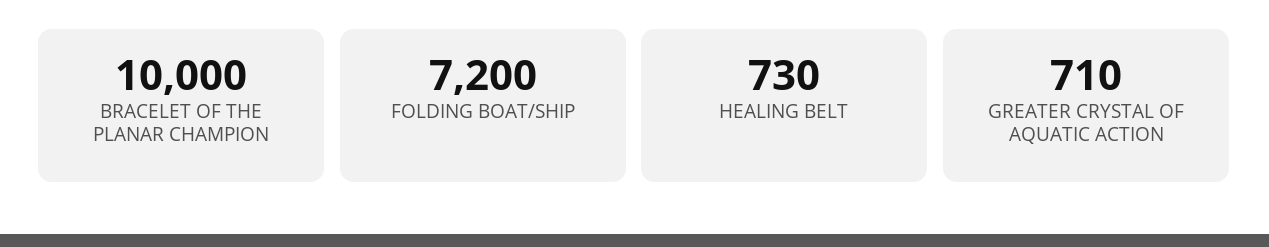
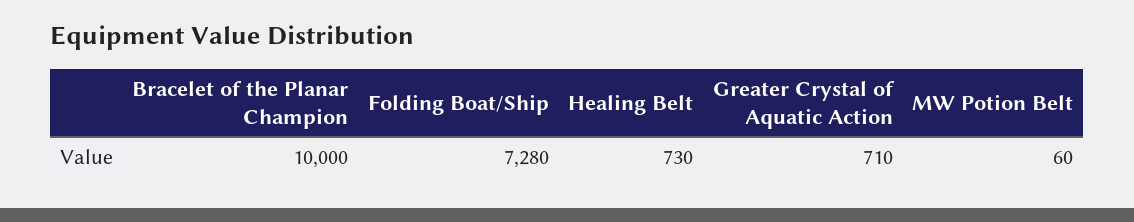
FOLDING BOAT/SHIP: 7200 -> 7280
MW Potion Belt: none -> 60

